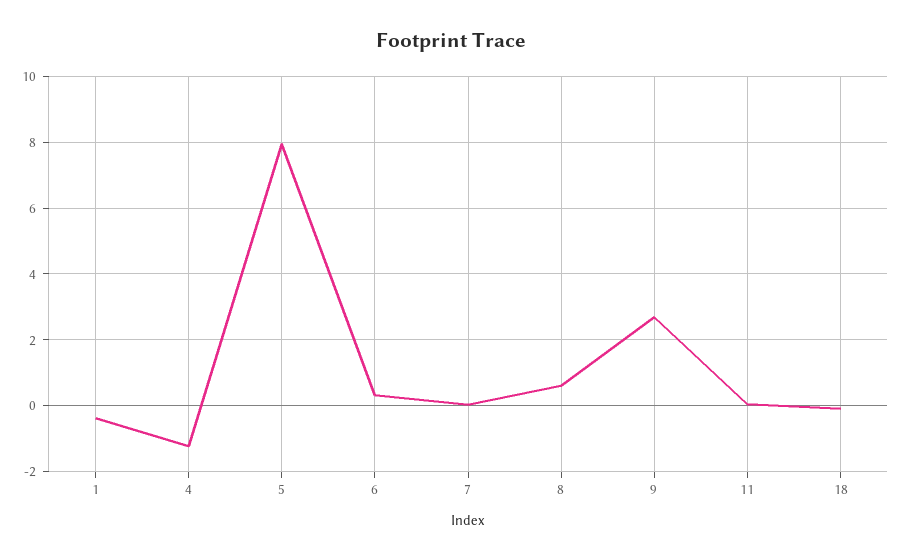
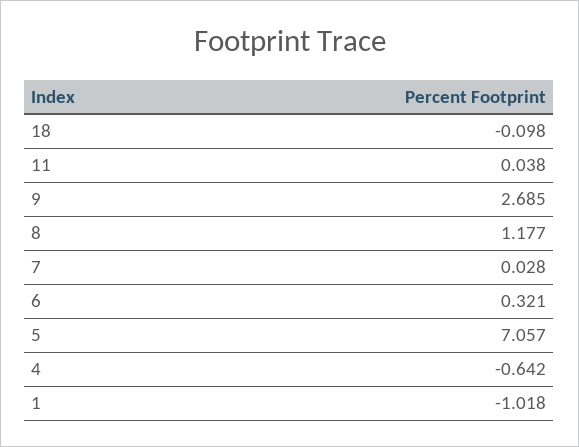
1: -0.4 -> -1.018
4: -1.2 -> -0.642
5: 8 -> 7.057
8: 0.6 -> 1.177

